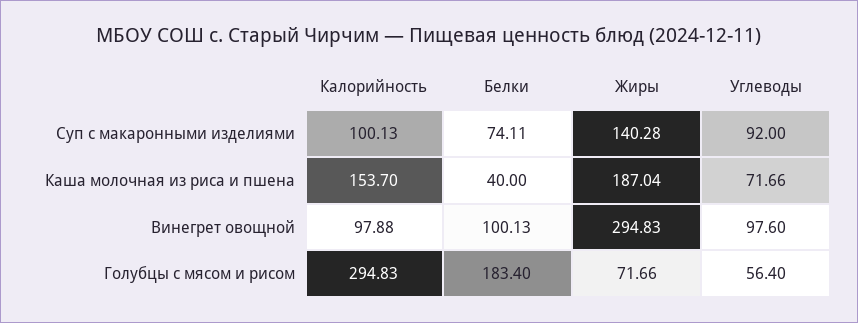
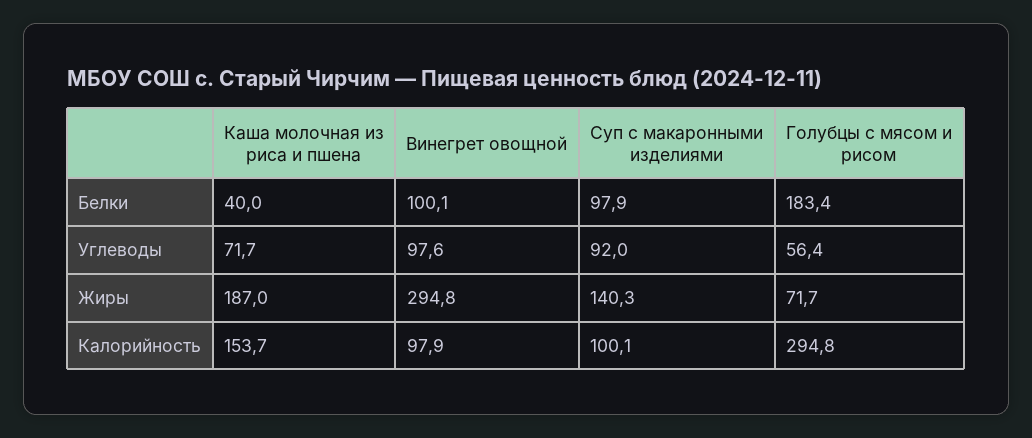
Белки, Суп с макаронными изделиями: 74.11 -> 97.9

